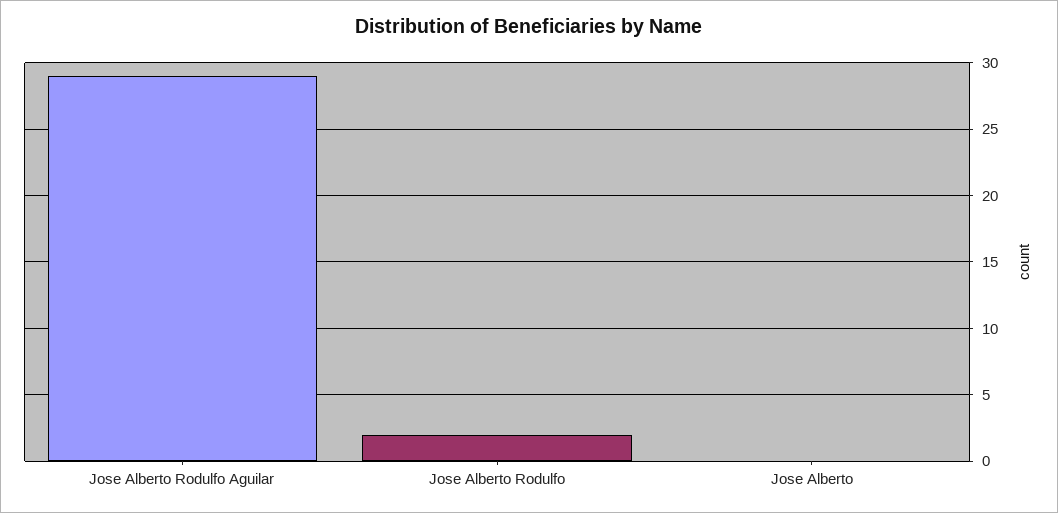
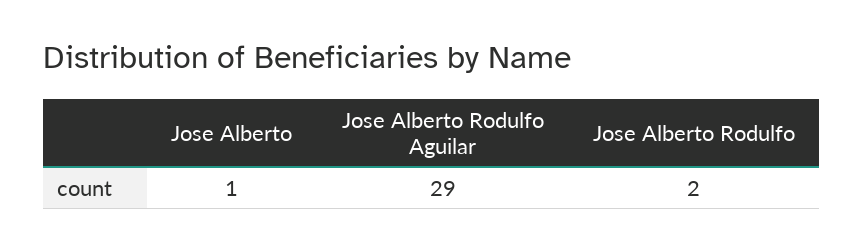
Jose Alberto: 0 -> 1

